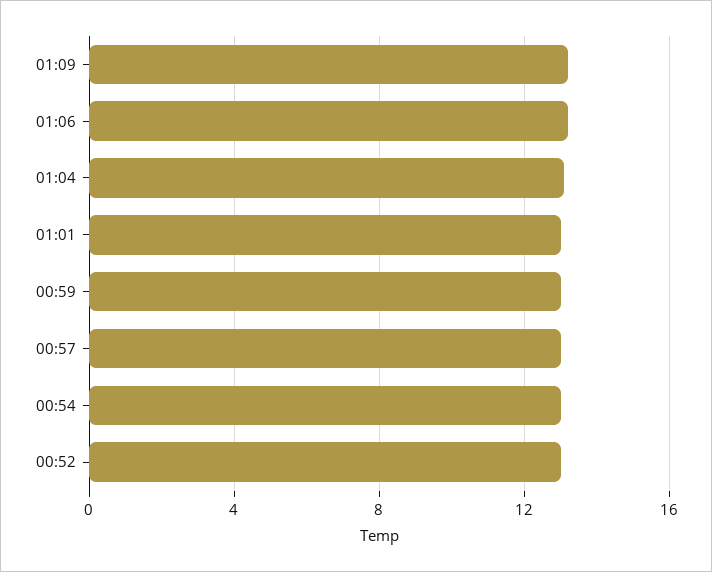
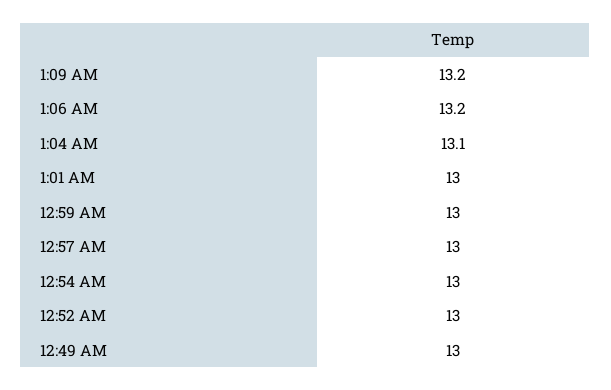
12:49 AM: none -> 13

